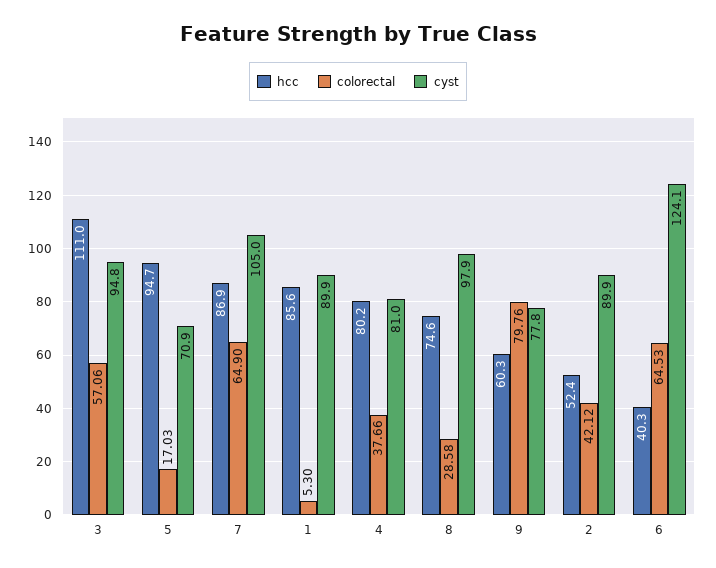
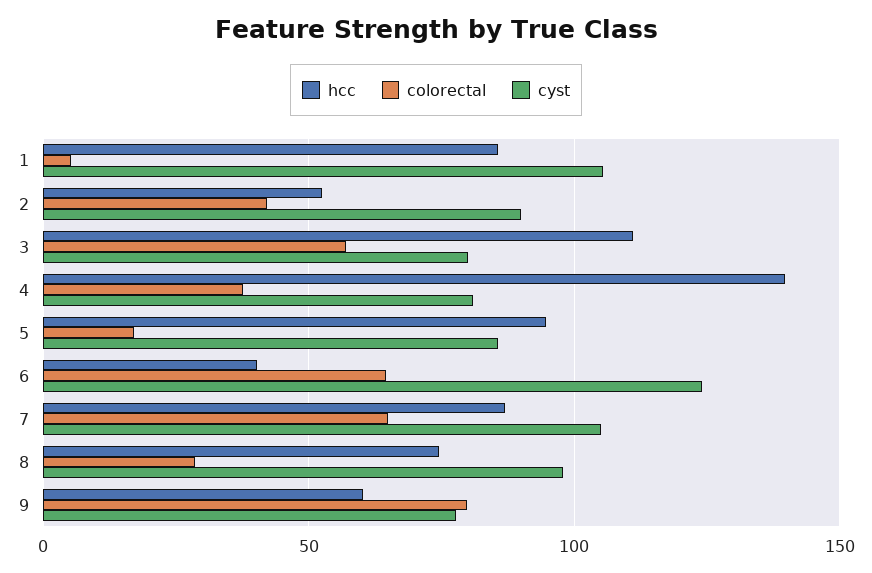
cyst, 3: 94.8 -> 80
cyst, 5: 70.9 -> 85
cyst, 1: 89.9 -> 105
hcc, 4: 80.2 -> 140

